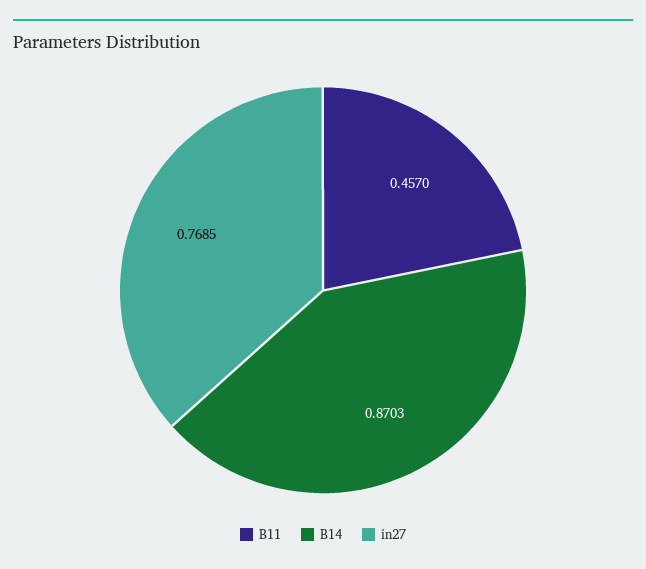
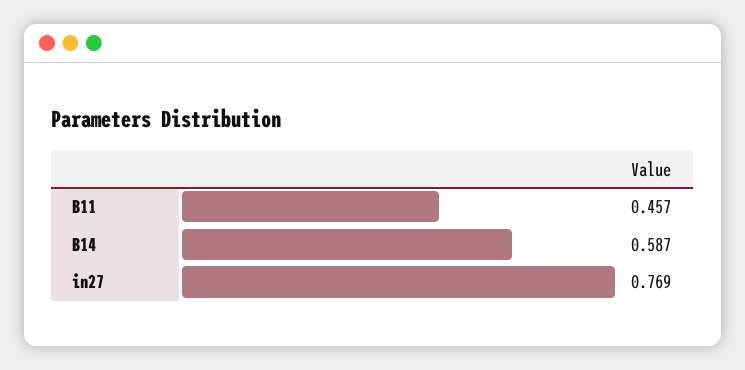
B14: 0.8703 -> 0.587

